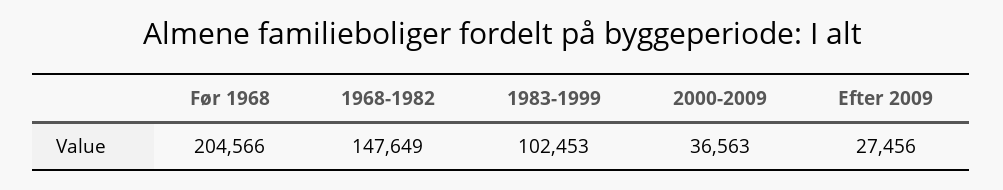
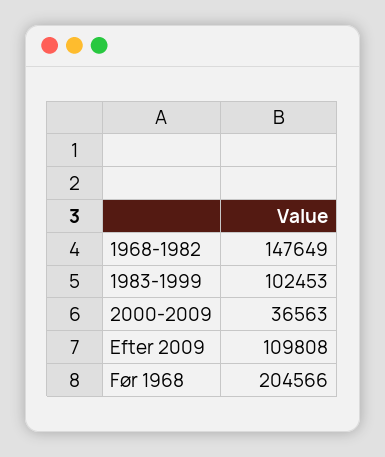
Efter 2009: 27456 -> 109808

